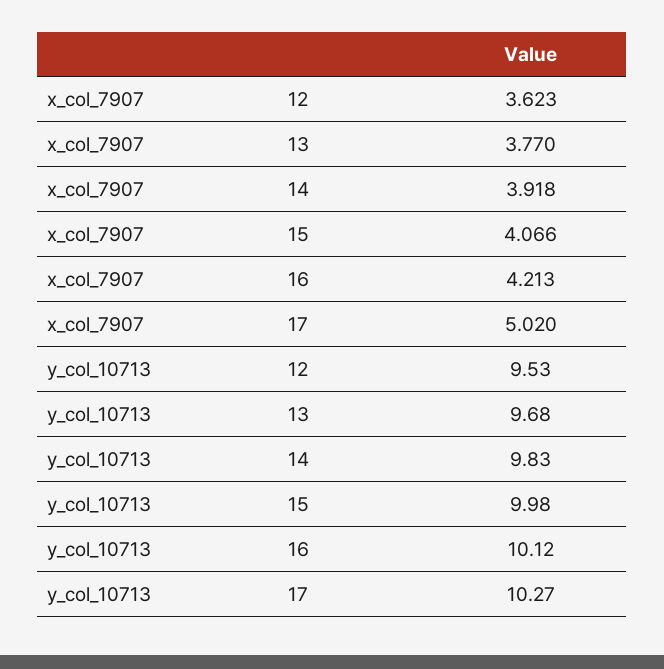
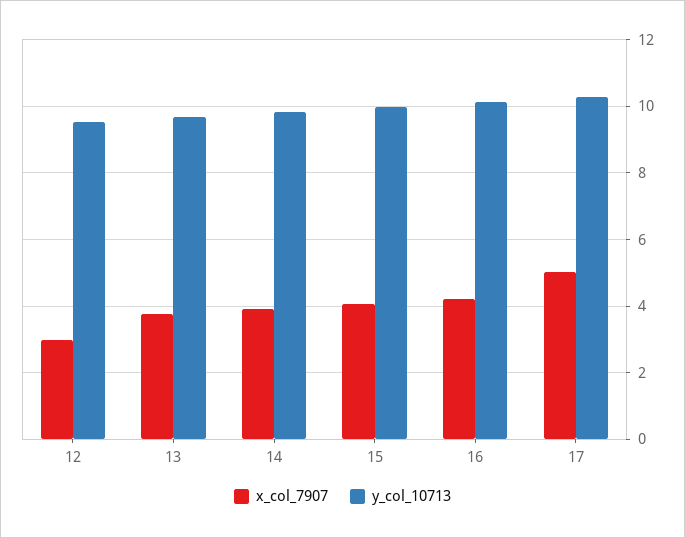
x_col_7907, 12: 3.623 -> 3

